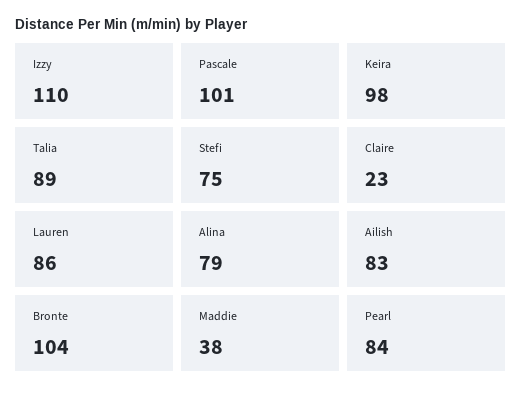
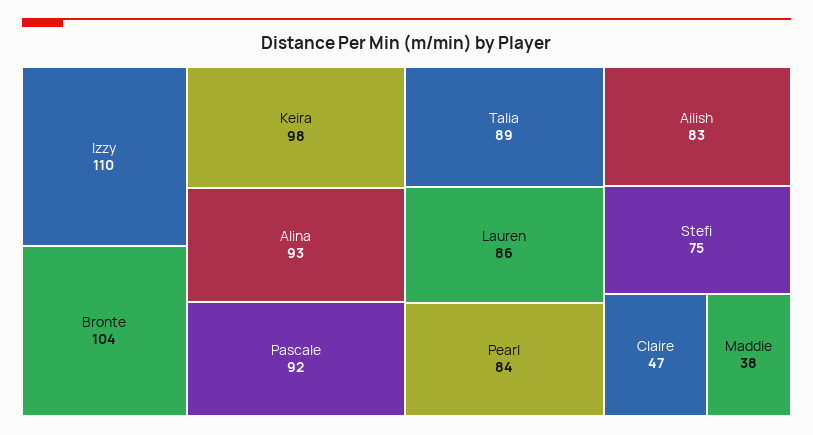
Pascale: 101 -> 92
Claire: 23 -> 47
Alina: 79 -> 93

